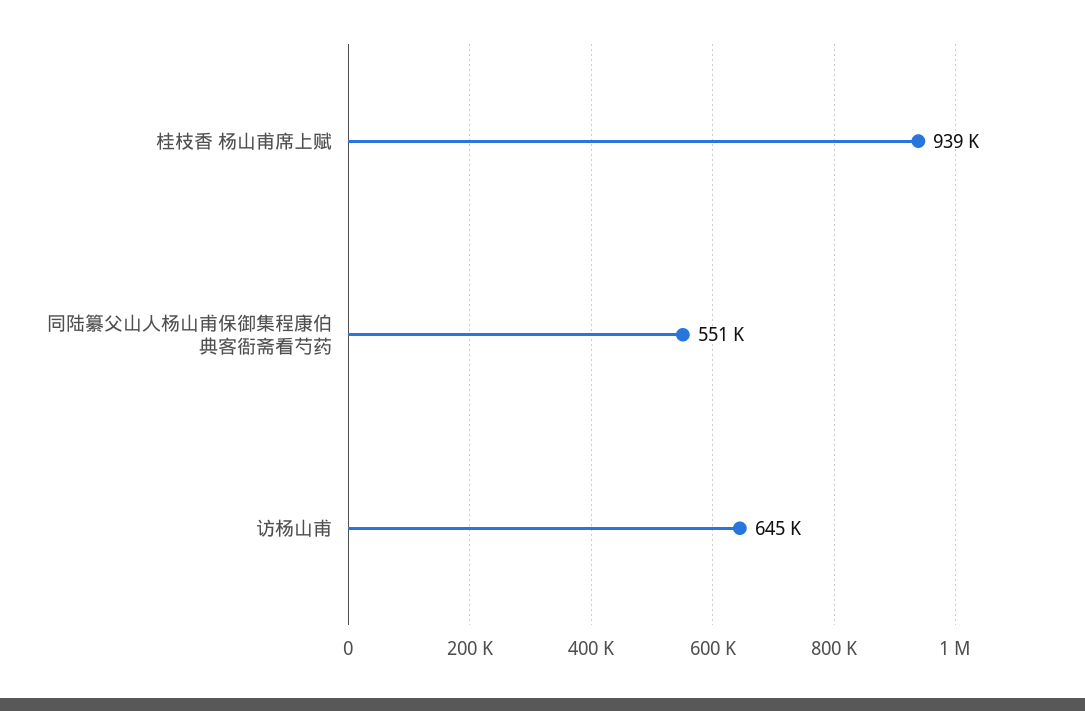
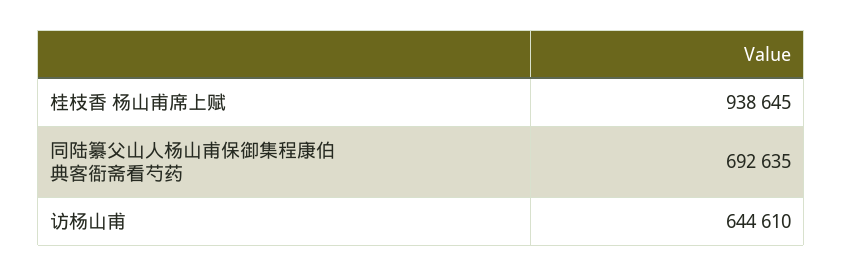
同陆纂父山人杨山甫保御集程康伯典客衙斋看芍药: 551000 -> 692635

